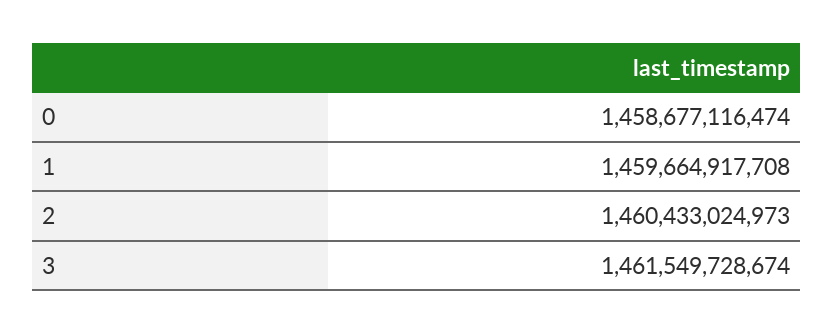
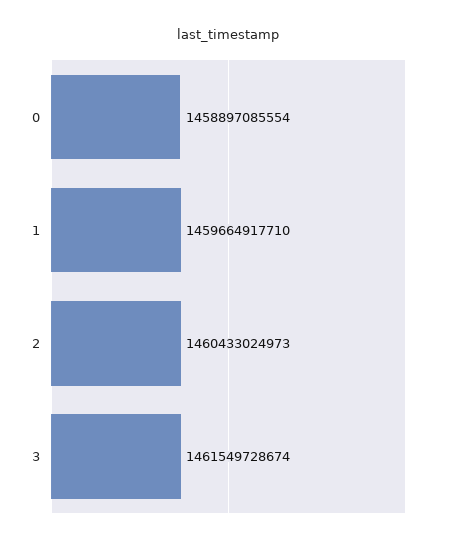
0: 1458677116474 -> 1458897085554
1: 1459664917708 -> 1459664917710

